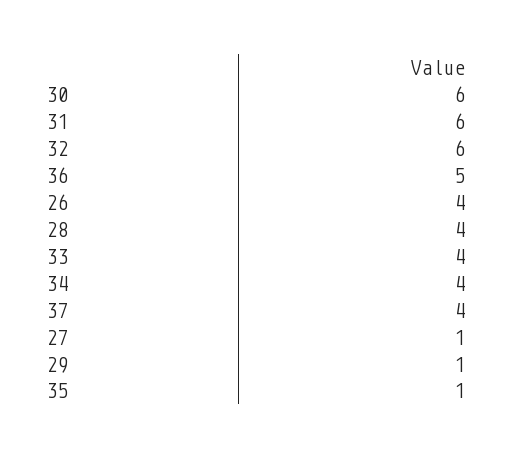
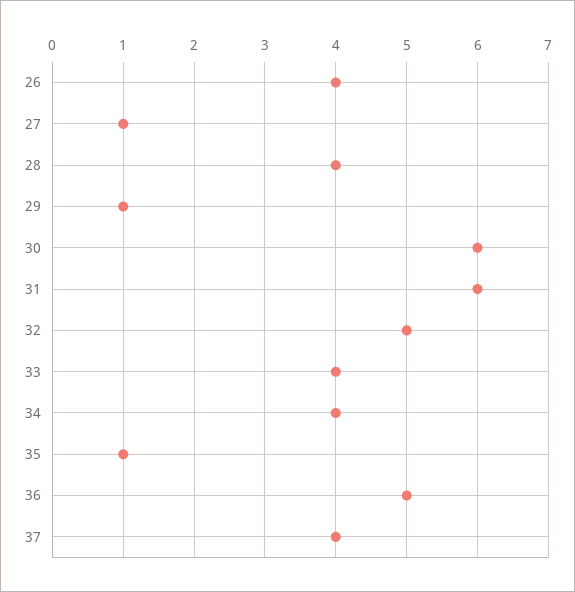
32: 6 -> 5

